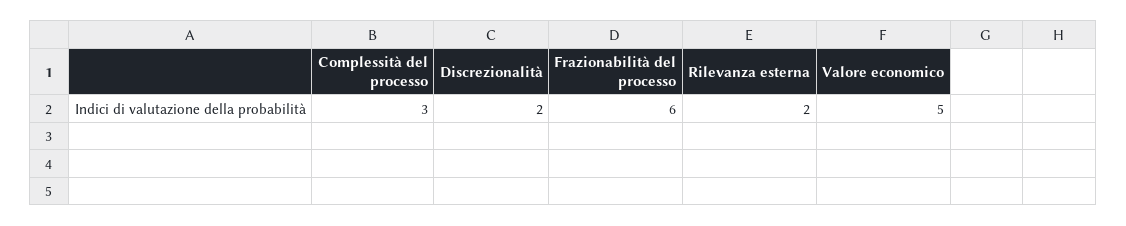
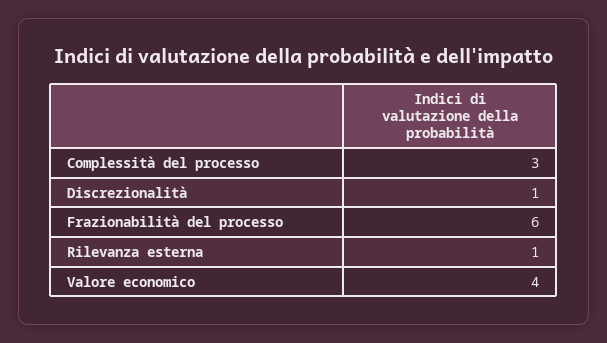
Discrezionalità: 2 -> 1
Rilevanza esterna: 2 -> 1
Valore economico: 5 -> 4

